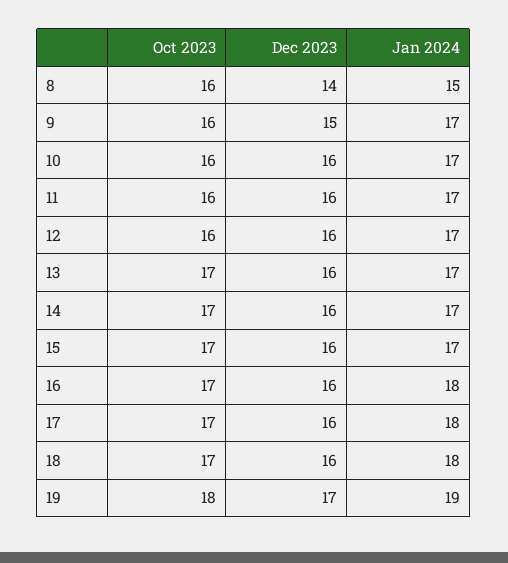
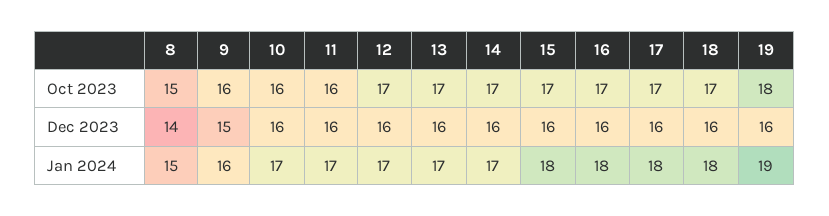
Oct 2023, 8: 16 -> 15
Jan 2024, 9: 17 -> 16
Oct 2023, 12: 16 -> 17
Jan 2024, 15: 17 -> 18
Dec 2023, 19: 17 -> 16

